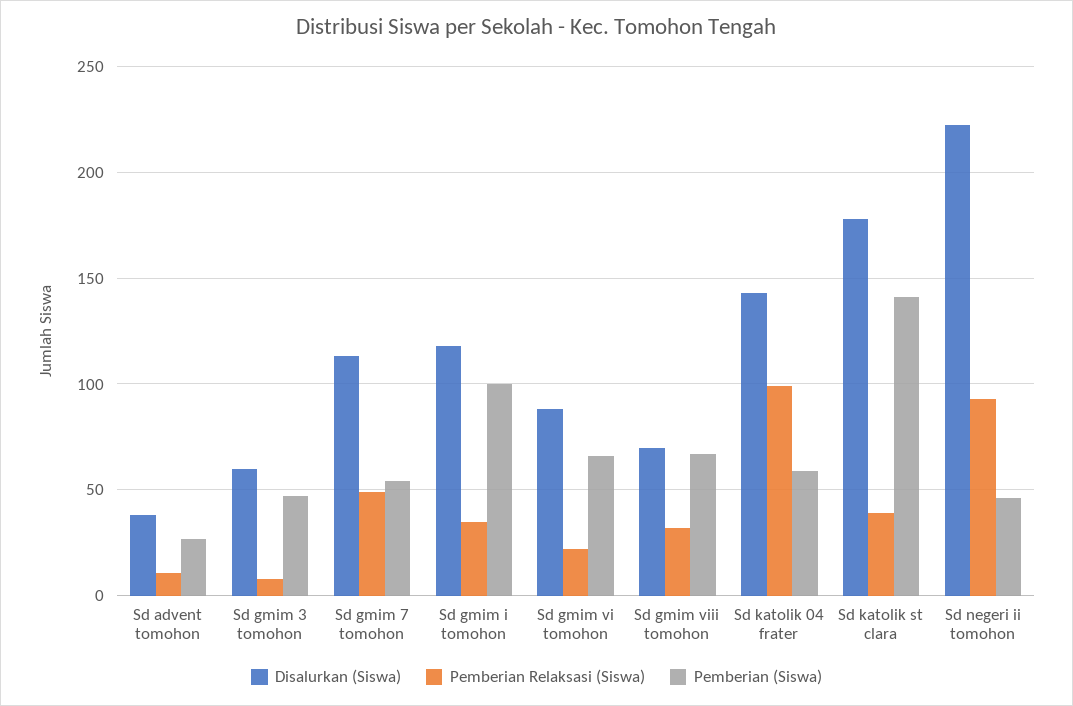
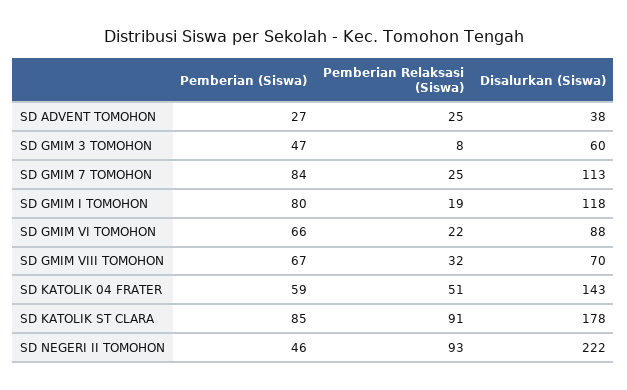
Pemberian Relaksasi (Siswa), Sd advent tomohon: 10 -> 25
Pemberian Relaksasi (Siswa), Sd gmim 7 tomohon: 50 -> 25
Pemberian (Siswa), Sd gmim 7 tomohon: 55 -> 84
Pemberian Relaksasi (Siswa), Sd gmim i tomohon: 35 -> 19
Pemberian (Siswa), Sd gmim i tomohon: 100 -> 80
Pemberian Relaksasi (Siswa), Sd katolik 04 frater: 100 -> 51
Pemberian Relaksasi (Siswa), Sd katolik st clara: 40 -> 91
Pemberian (Siswa), Sd katolik st clara: 140 -> 85

